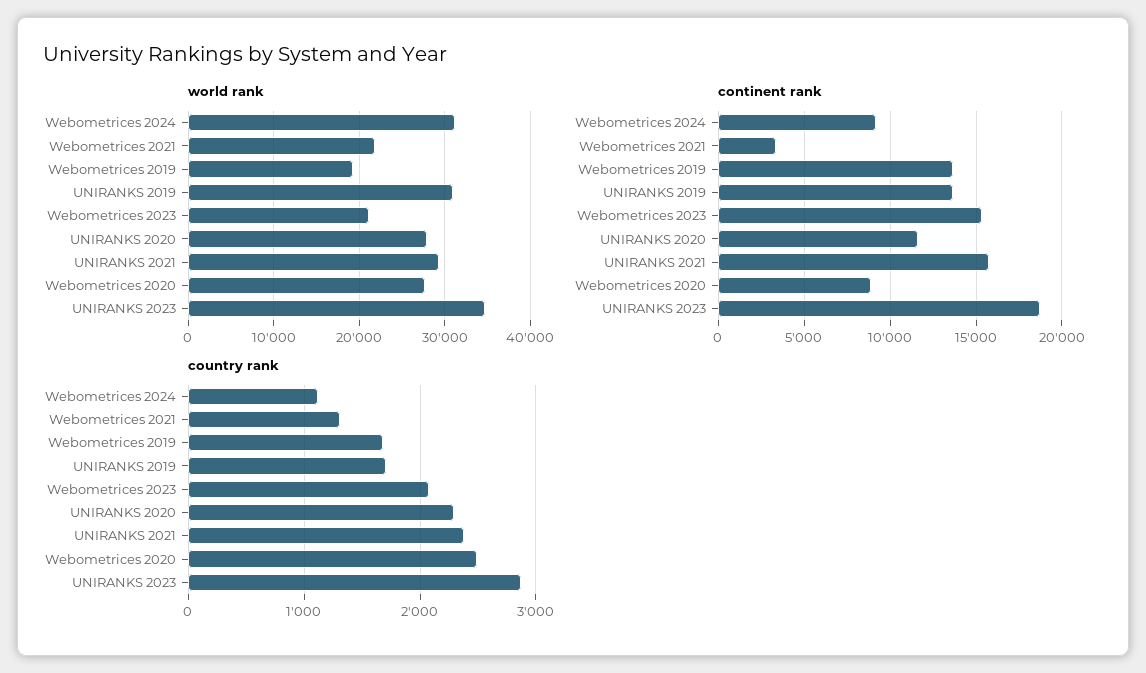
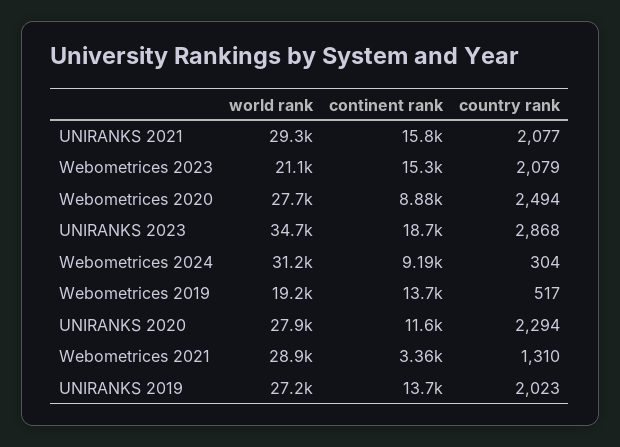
world rank, Webometrices 2021: 22000 -> 28900
world rank, UNIRANKS 2019: 31000 -> 27200
country rank, Webometrices 2024: 1100 -> 304
country rank, Webometrices 2019: 1700 -> 517
country rank, UNIRANKS 2019: 1700 -> 2023
country rank, UNIRANKS 2021: 2400 -> 2077

